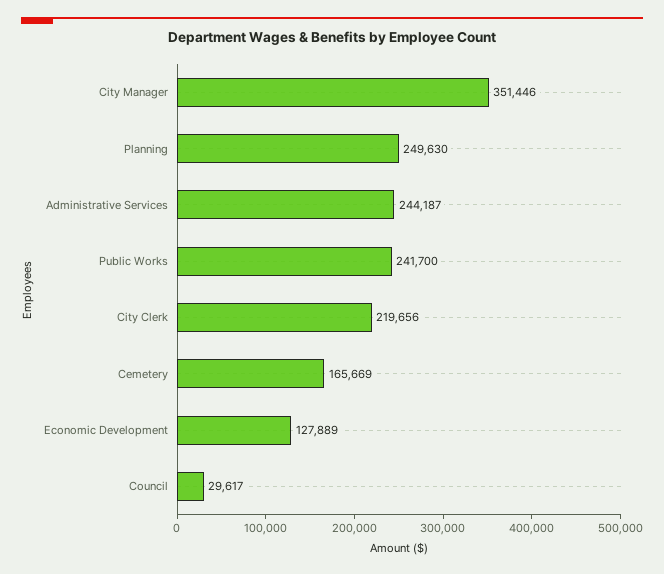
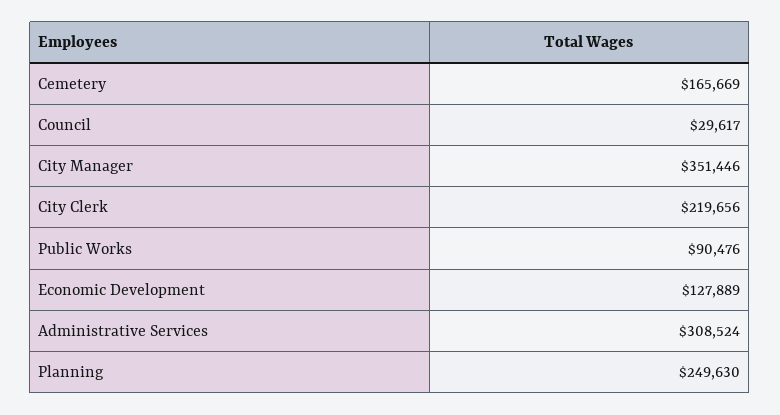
Administrative Services: 244187 -> 308524
Public Works: 241700 -> 90476

